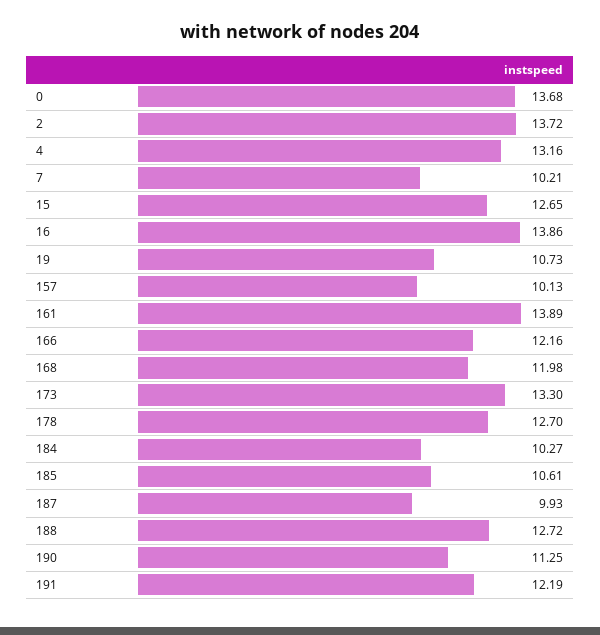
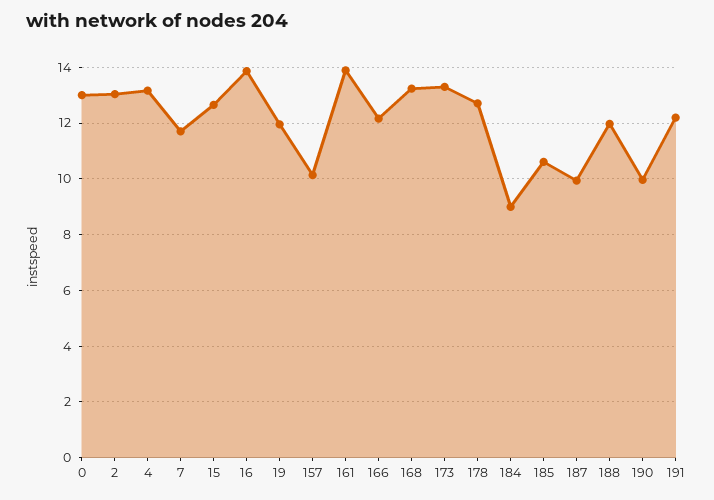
0: 13.68 -> 13
2: 13.72 -> 13
7: 10.21 -> 11.75
19: 10.73 -> 12
168: 11.98 -> 13.25
184: 10.27 -> 9
188: 12.72 -> 12
190: 11.25 -> 10

